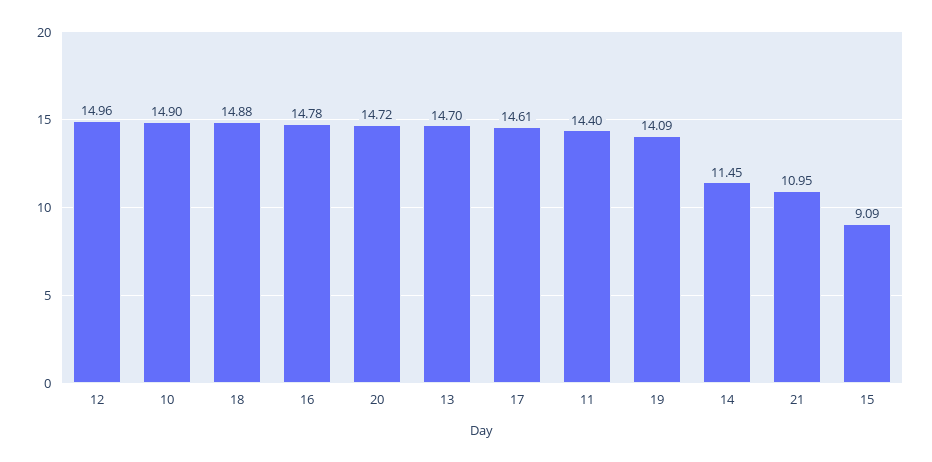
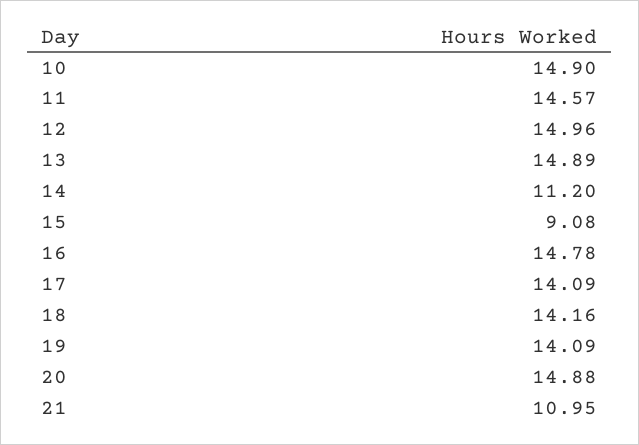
18: 14.88 -> 14.16
20: 14.72 -> 14.88
13: 14.7 -> 14.89
17: 14.61 -> 14.09
11: 14.4 -> 14.57
14: 11.45 -> 11.2
15: 9.09 -> 9.08

